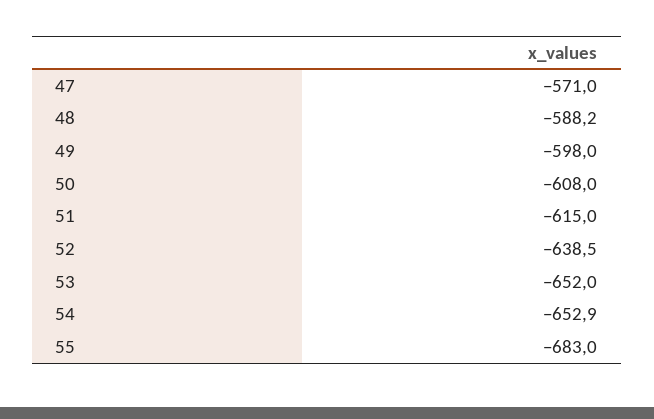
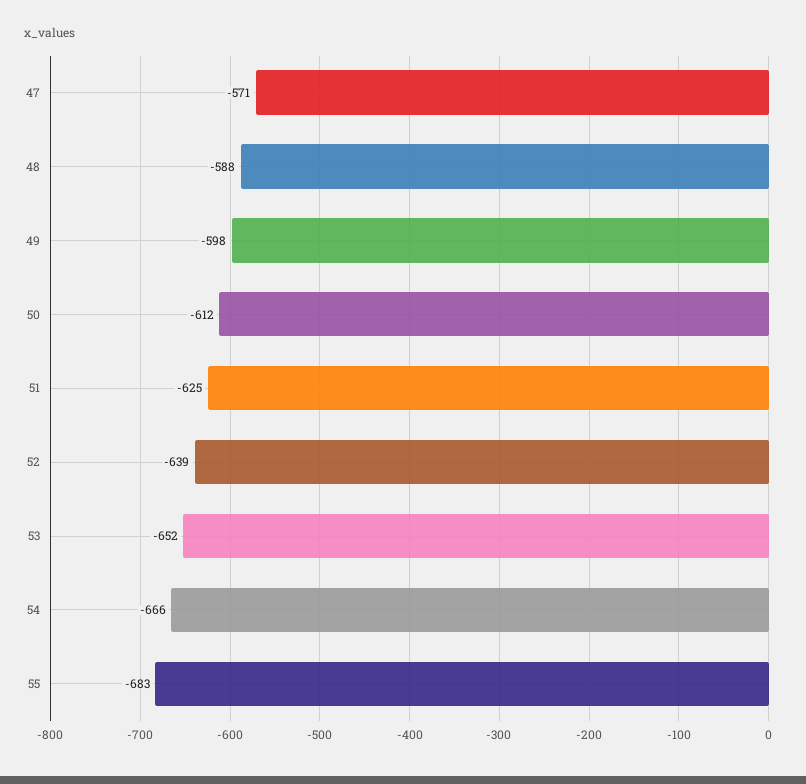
50: -608 -> -612
51: -615 -> -625
54: -652.9 -> -666

